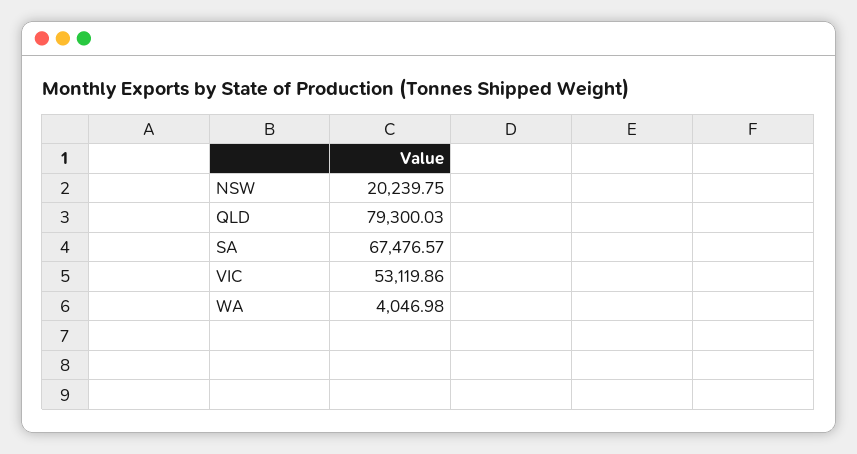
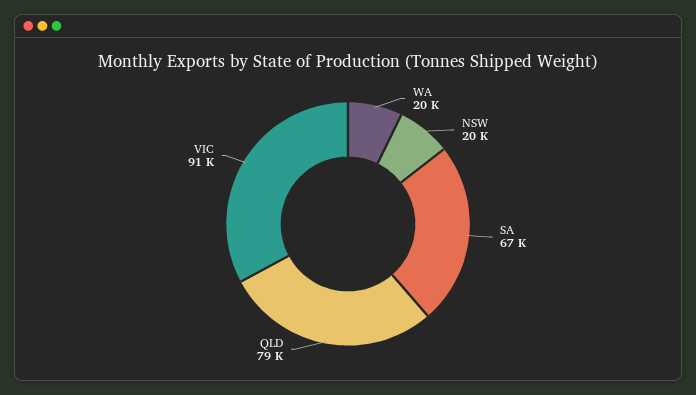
VIC: 53119.86 -> 91000
WA: 4046.98 -> 20000

